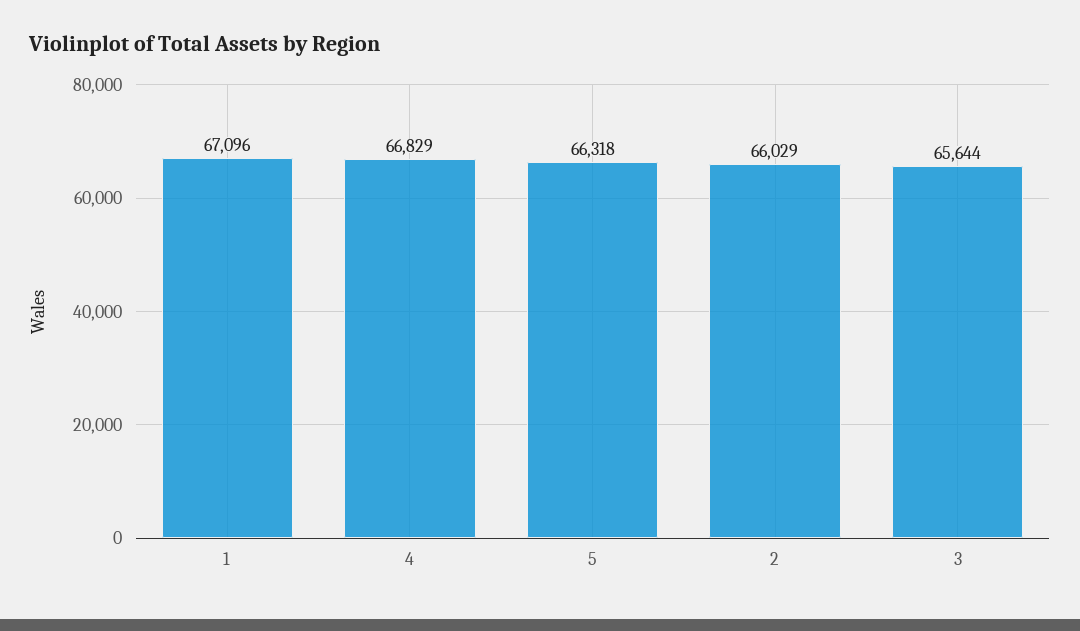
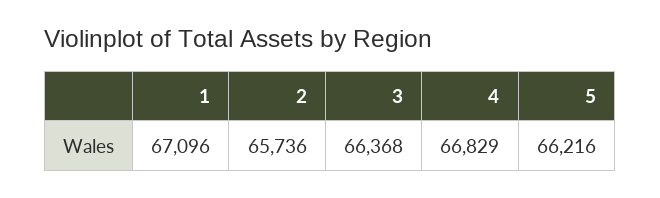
5: 66318 -> 66216
2: 66029 -> 65736
3: 65644 -> 66368

